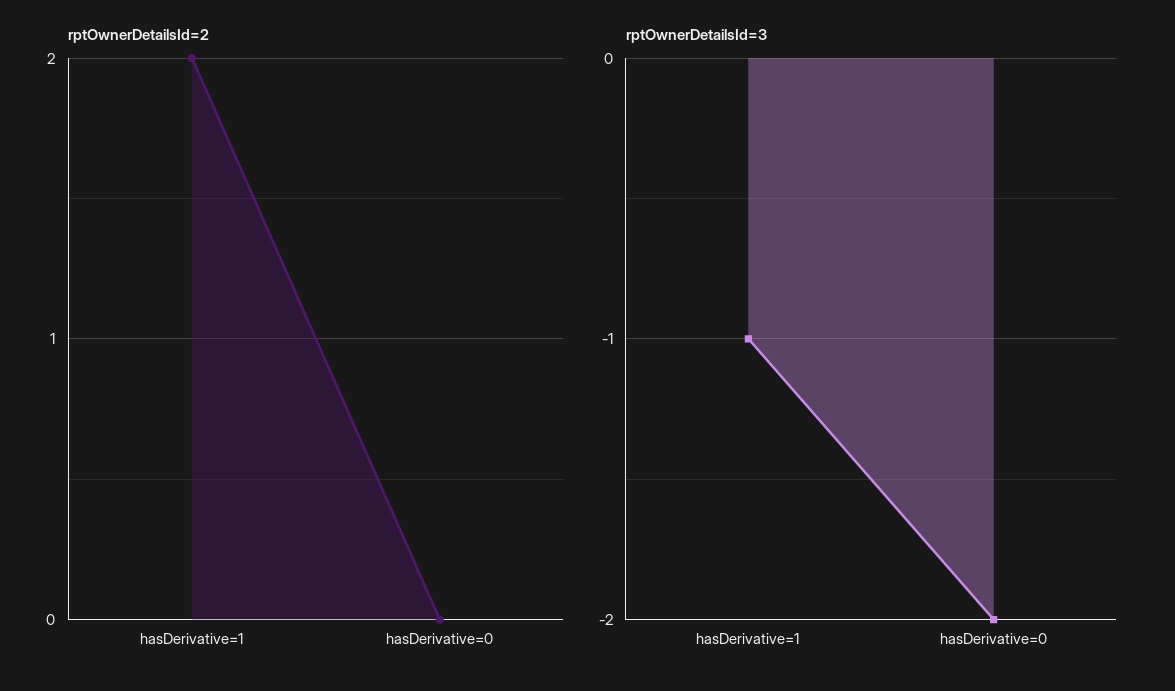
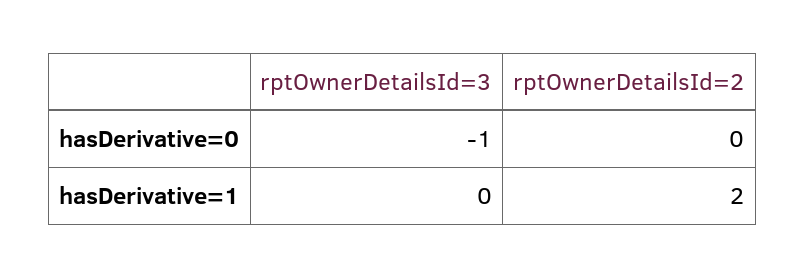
rptOwnerDetailsId=3, hasDerivative=1: -1 -> 0
rptOwnerDetailsId=3, hasDerivative=0: -2 -> -1

